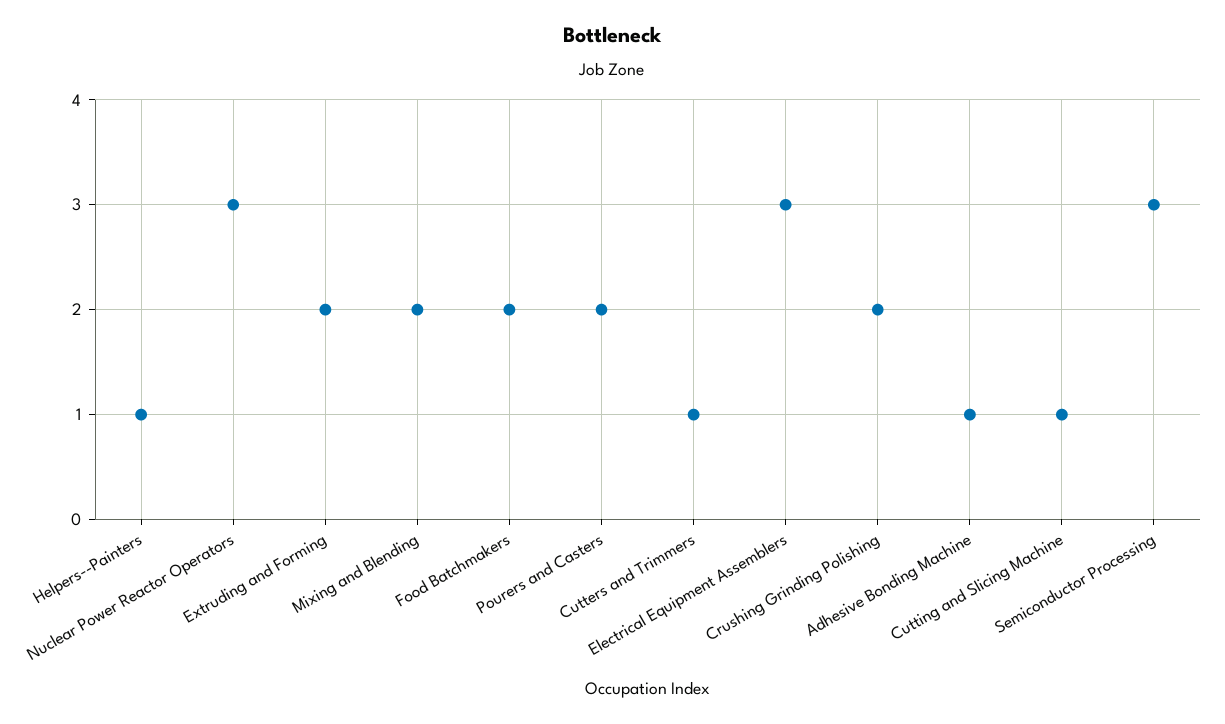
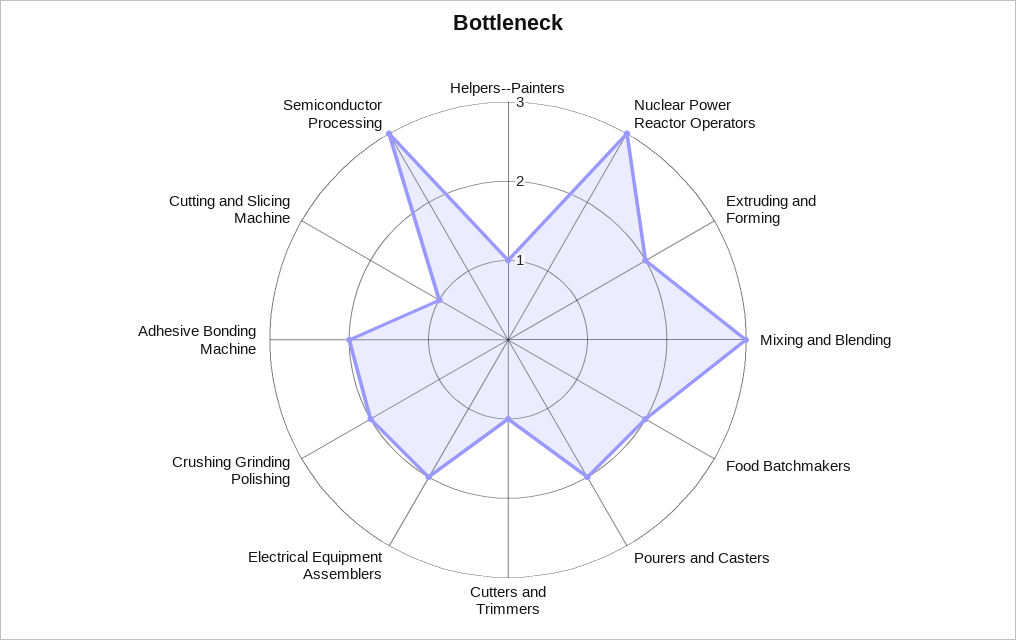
Mixing and Blending: 2 -> 3
Electrical Equipment Assemblers: 3 -> 2
Adhesive Bonding Machine: 1 -> 2

